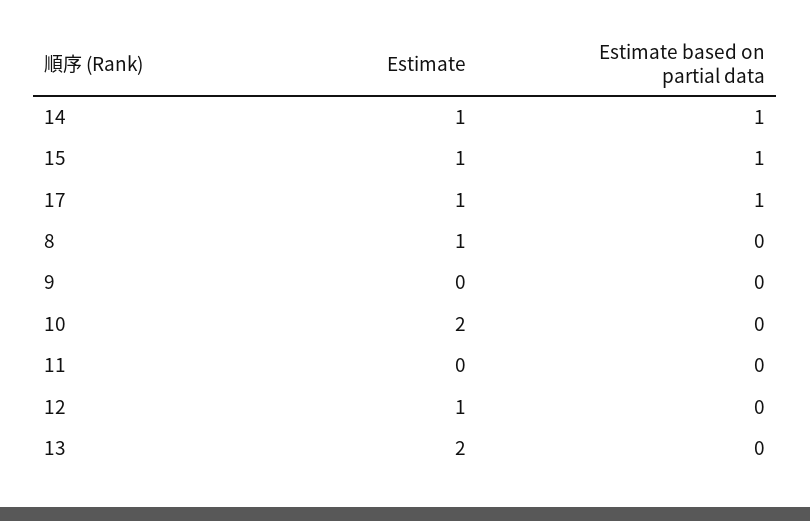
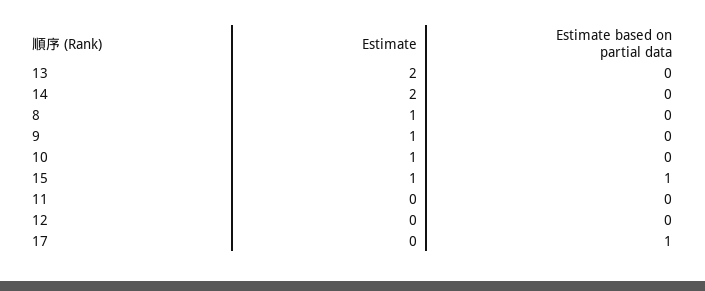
Estimate, 14: 1 -> 2
Estimate based on partial data, 14: 1 -> 0
Estimate, 17: 1 -> 0
Estimate, 9: 0 -> 1
Estimate, 10: 2 -> 1
Estimate, 12: 1 -> 0

